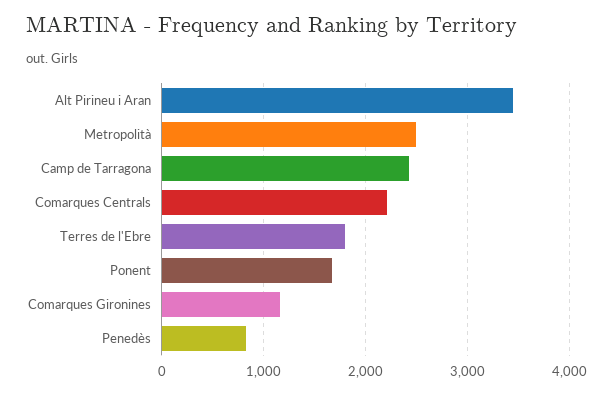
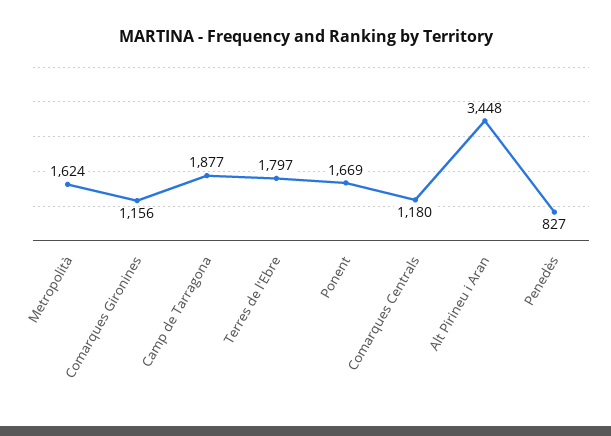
Metropolità: 2500 -> 1624
Camp de Tarragona: 2400 -> 1877
Comarques Centrals: 2200 -> 1180

